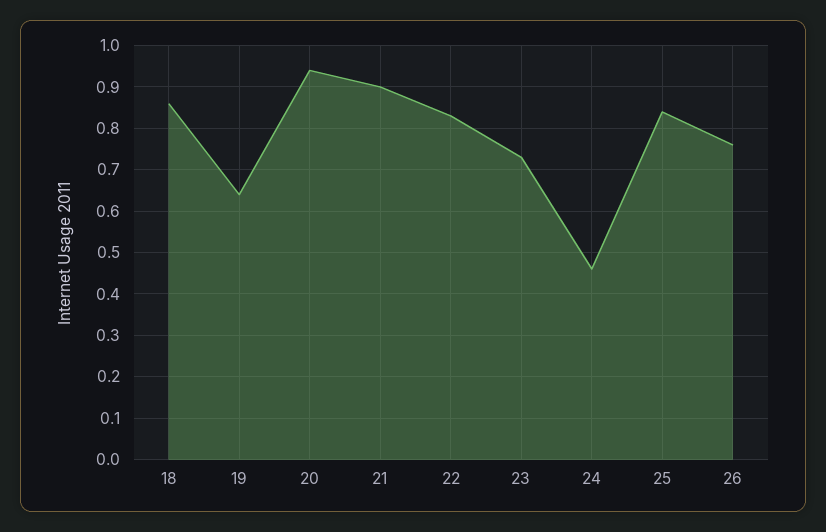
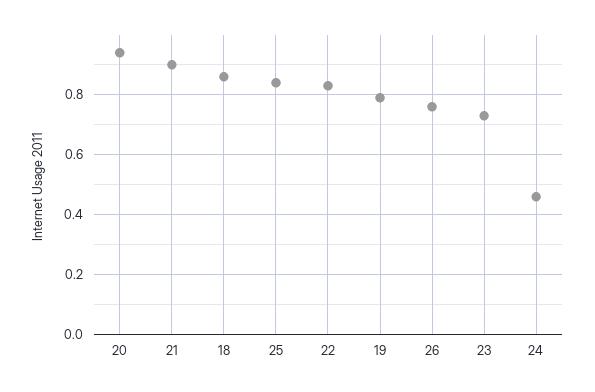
19: 0.65 -> 0.8

